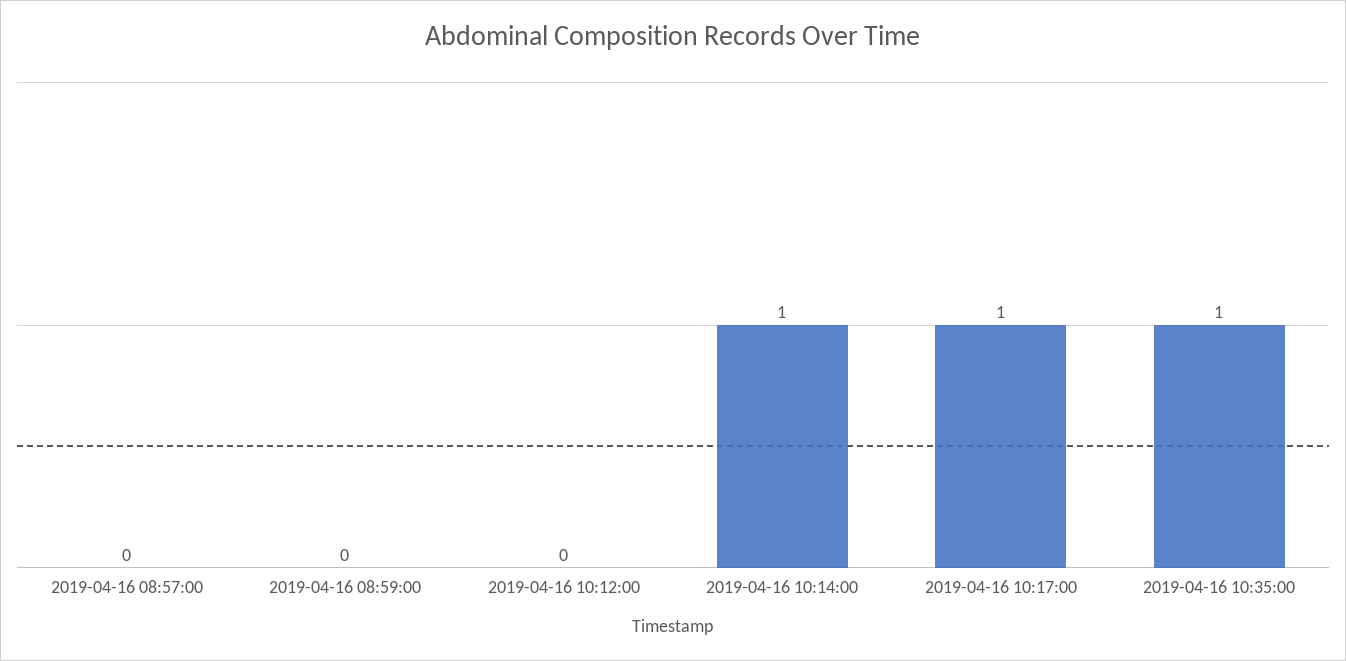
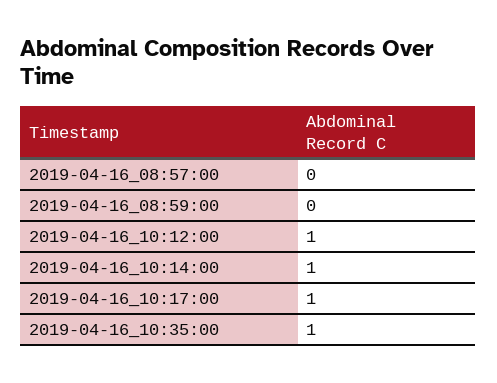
2019-04-16 10:12:00: 0 -> 1

